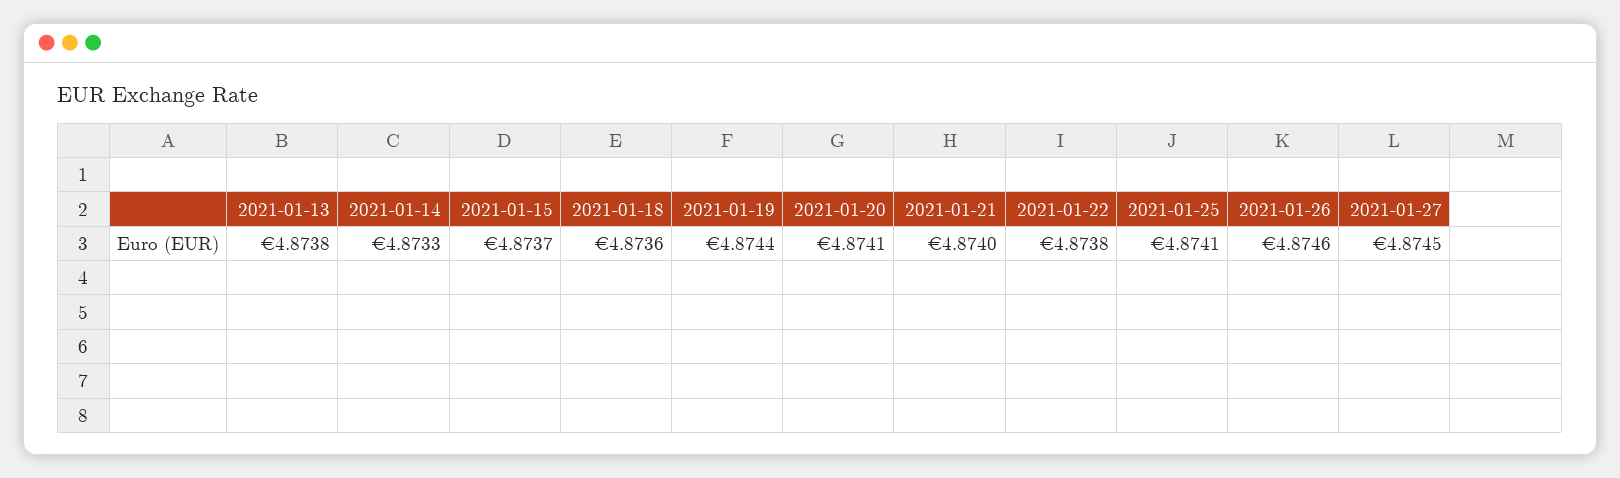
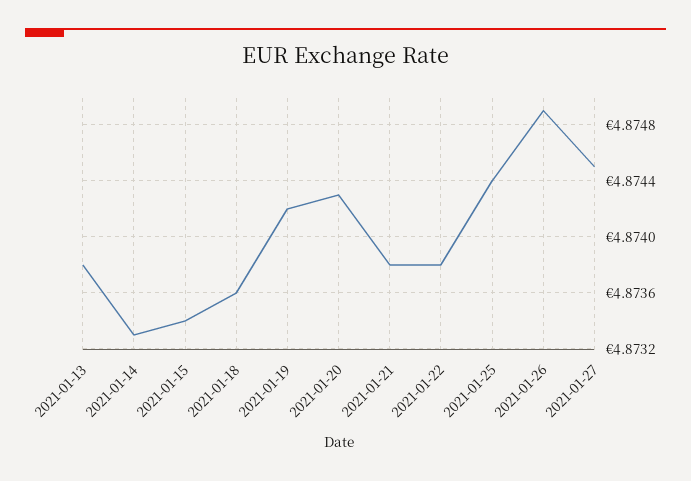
2021-01-15: 4.8737 -> 4.8734
2021-01-19: 4.8744 -> 4.8742
2021-01-20: 4.8741 -> 4.8743
2021-01-21: 4.874 -> 4.8738
2021-01-25: 4.8741 -> 4.8744
2021-01-26: 4.8746 -> 4.8749

